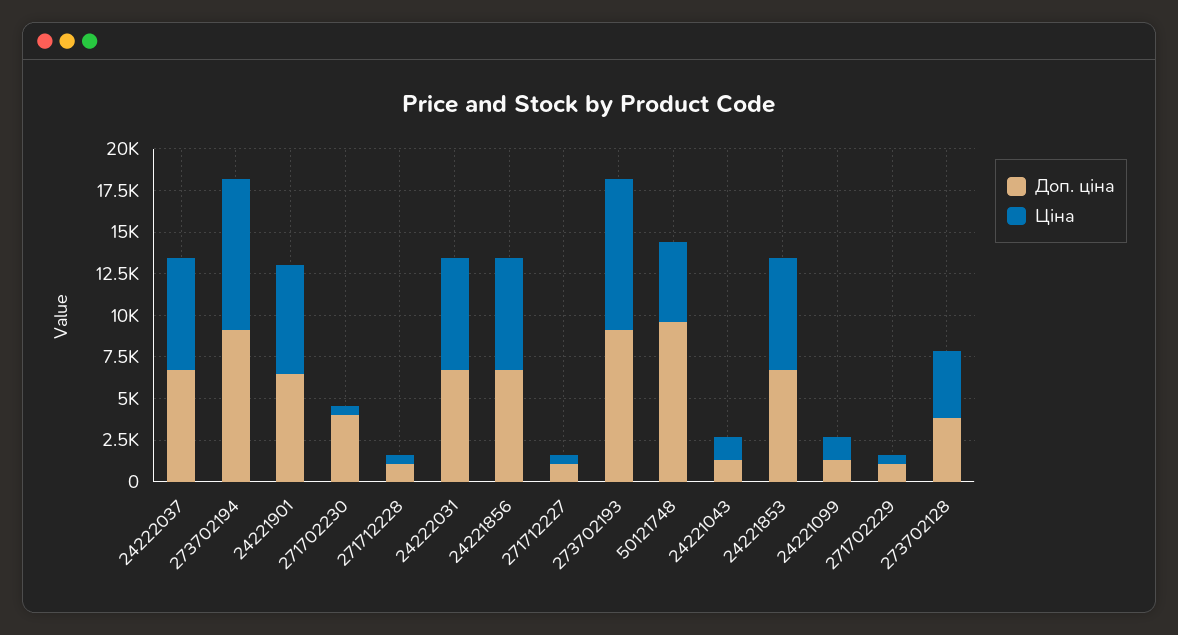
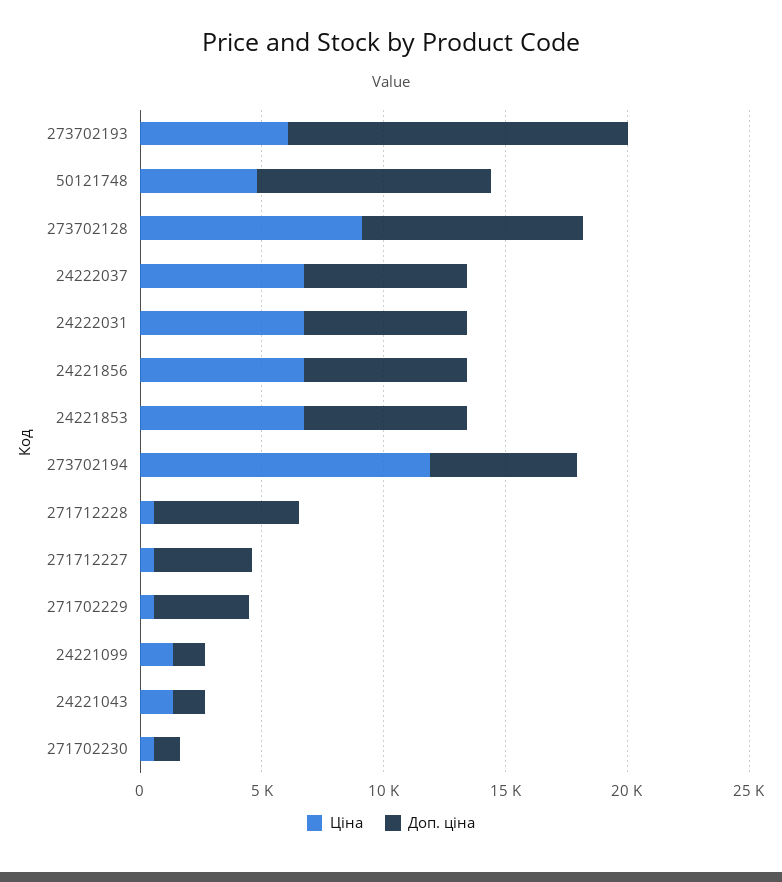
Доп. ціна, 273702194: 9000 -> 6000
Ціна, 273702194: 9000 -> 12000
Доп. ціна, 24221901: 6500 -> none
Ціна, 24221901: 6500 -> none
Доп. ціна, 271702230: 4000 -> 1000
Доп. ціна, 271712228: 1000 -> 6000
Доп. ціна, 271712227: 1000 -> 4000
Доп. ціна, 273702193: 9000 -> 14000
Ціна, 273702193: 9000 -> 6000
Доп. ціна, 271702229: 1000 -> 4000
Доп. ціна, 273702128: 4000 -> 9000
Ціна, 273702128: 4000 -> 9000

